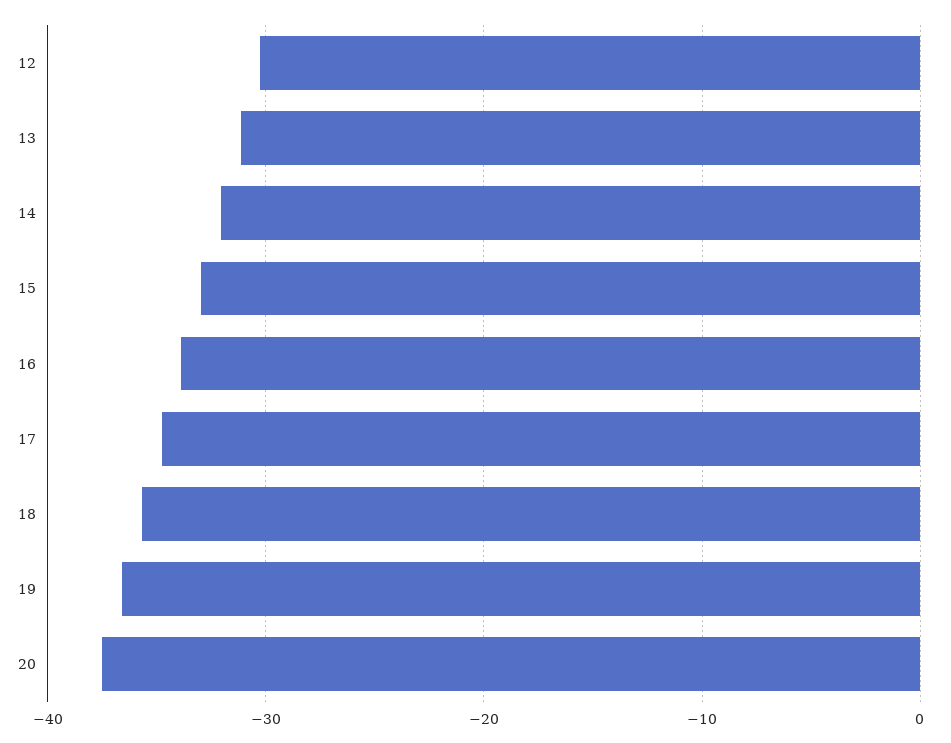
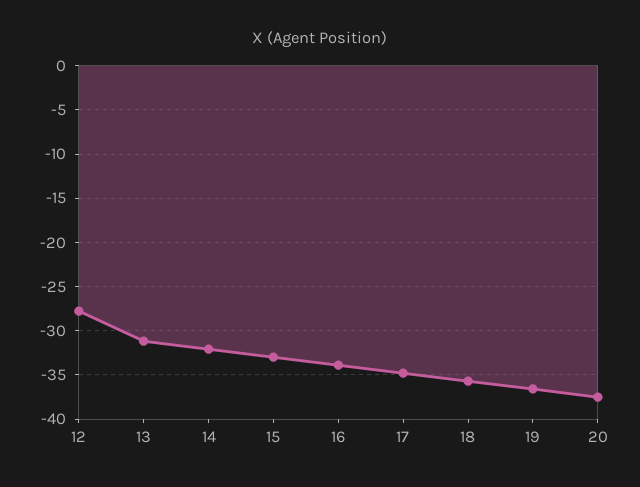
12: -30 -> -28

